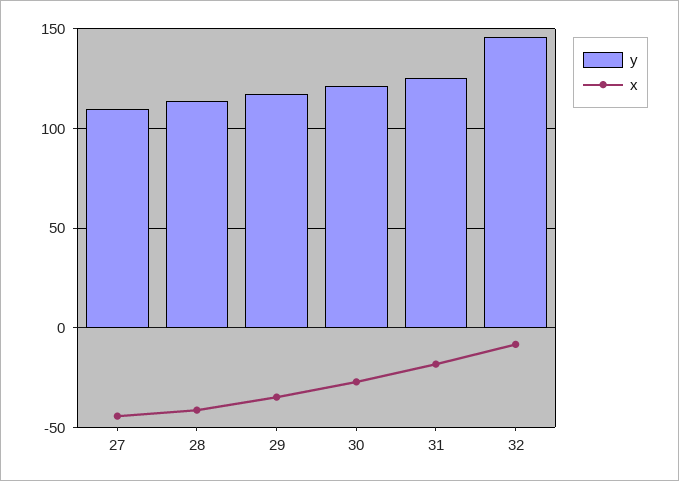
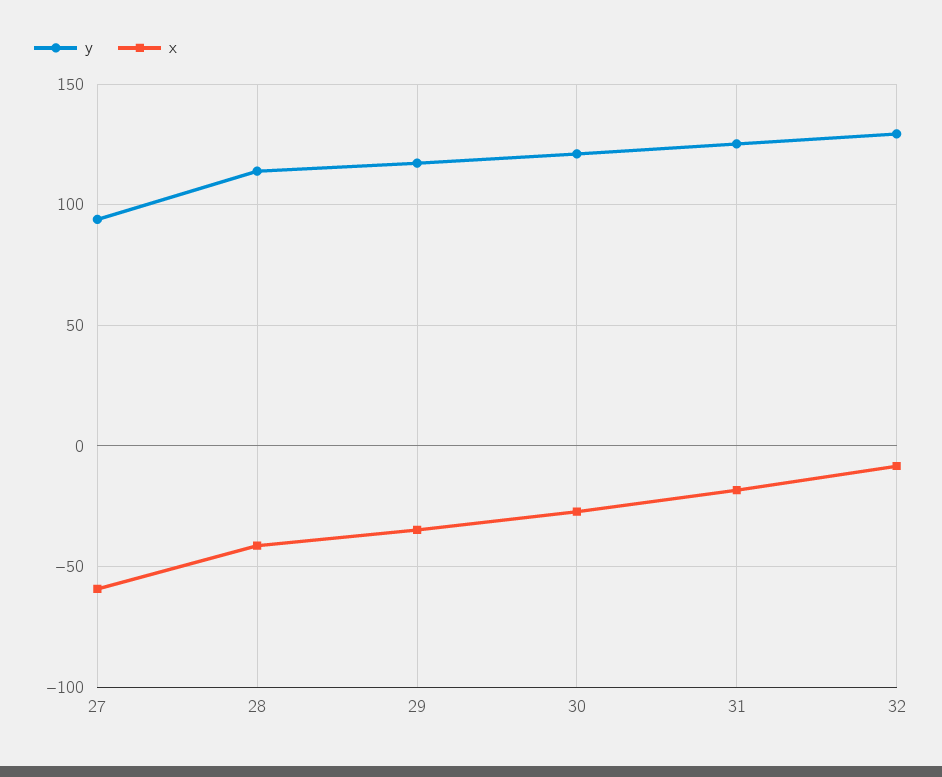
y, 27: 110 -> 95
x, 27: -45 -> -60
y, 32: 145 -> 130

